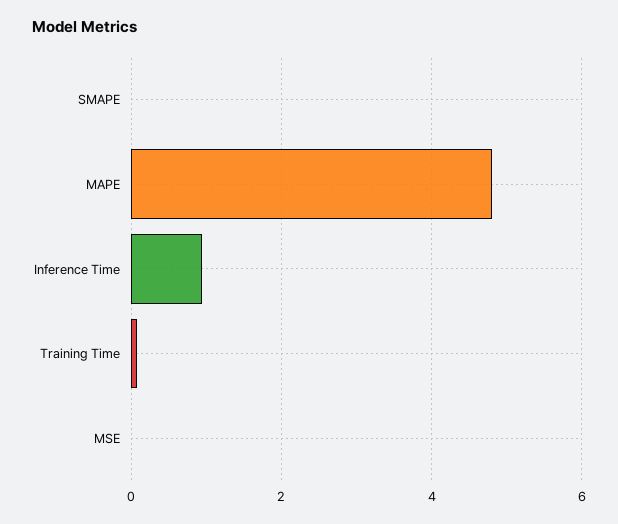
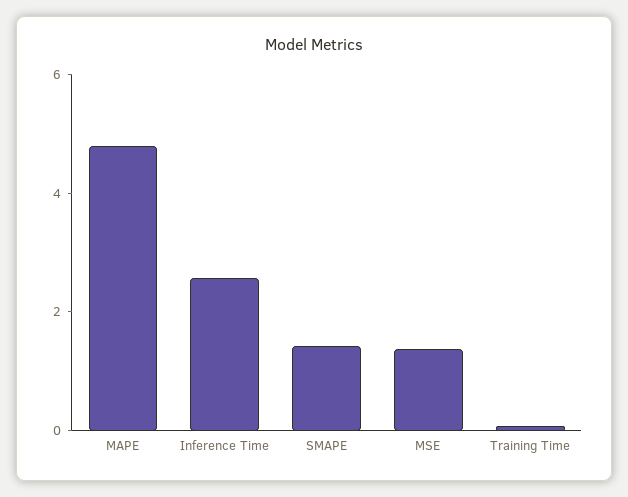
SMAPE: 0 -> 1.5
Inference Time: 1 -> 2.5
MSE: 0 -> 1.5

